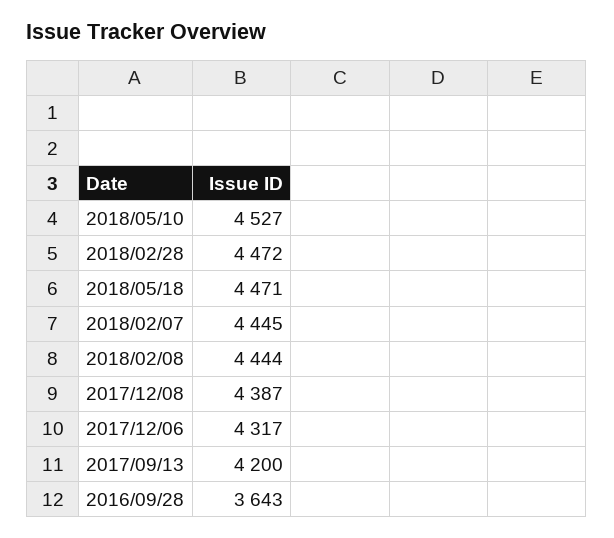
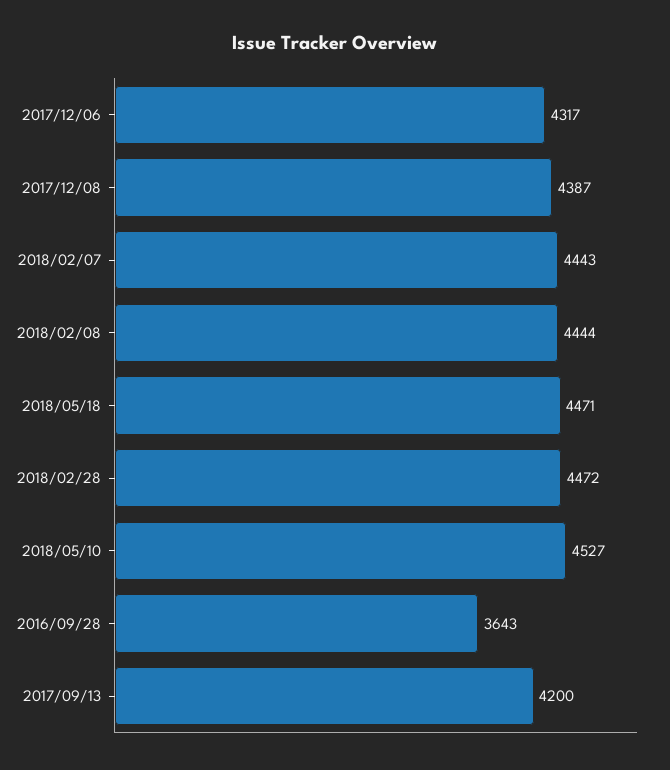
2018/02/07: 4445 -> 4443

